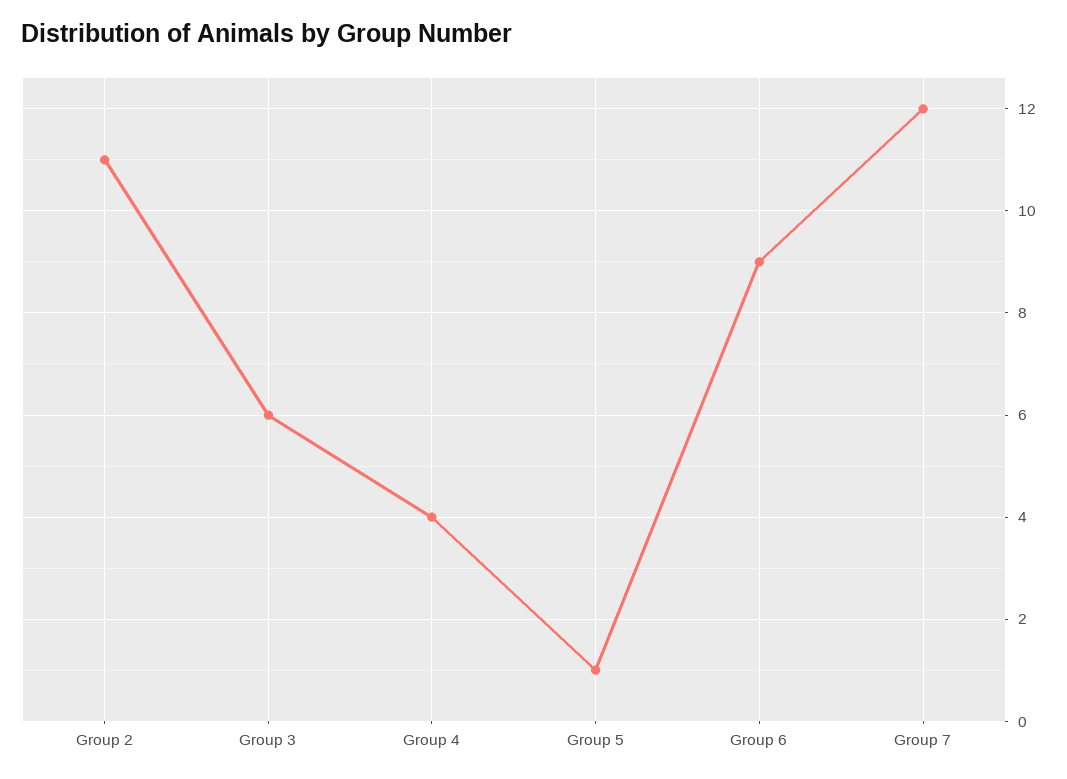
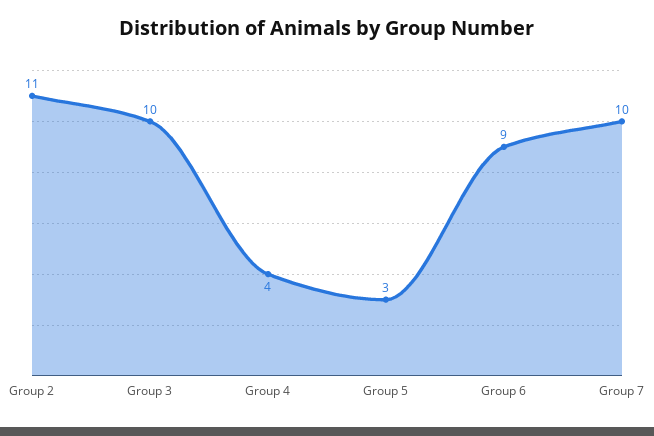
Group 3: 6 -> 10
Group 5: 1 -> 3
Group 7: 12 -> 10

